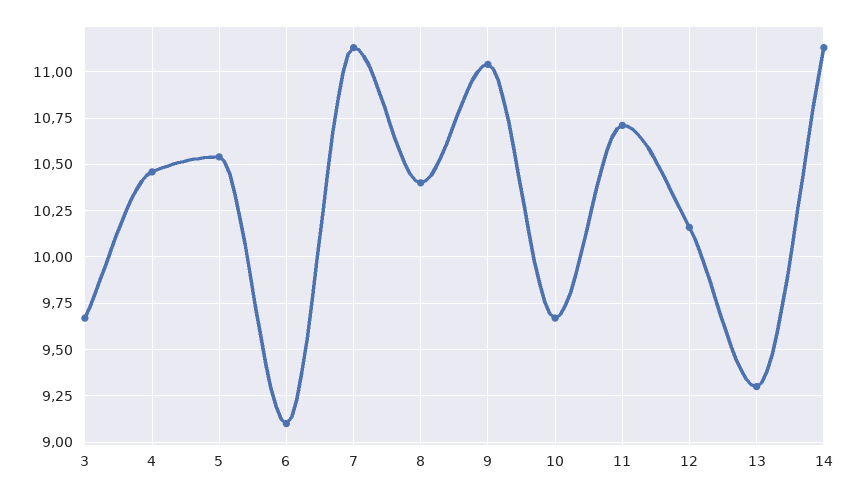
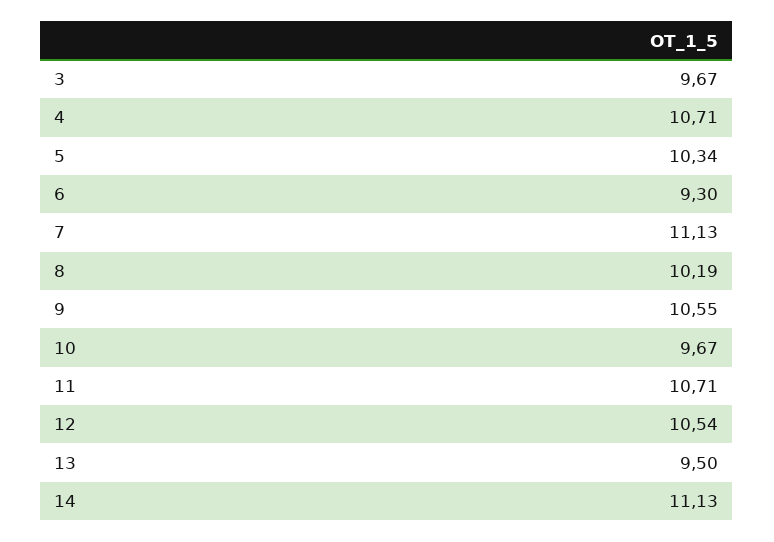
4: 10.45 -> 10.71
5: 10.55 -> 10.34
6: 9.1 -> 9.3
8: 10.4 -> 10.19
9: 11.05 -> 10.55
12: 10.15 -> 10.54
13: 9.3 -> 9.5

